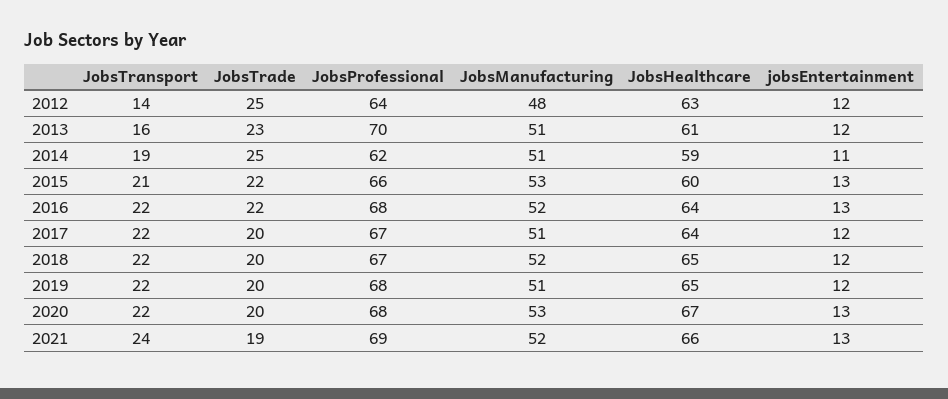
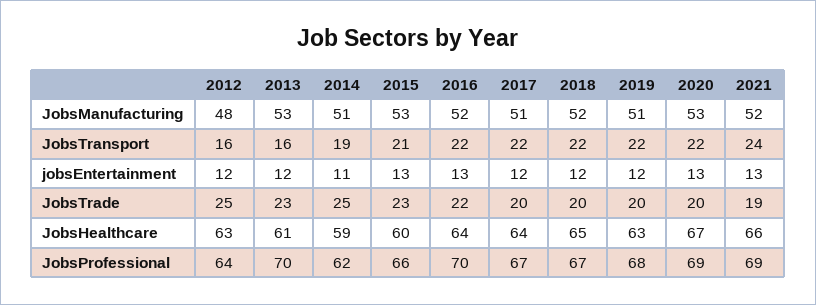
JobsTransport, 2012: 14 -> 16
JobsManufacturing, 2013: 51 -> 53
JobsTrade, 2015: 22 -> 23
JobsProfessional, 2016: 68 -> 70
JobsHealthcare, 2019: 65 -> 63
JobsProfessional, 2020: 68 -> 69

